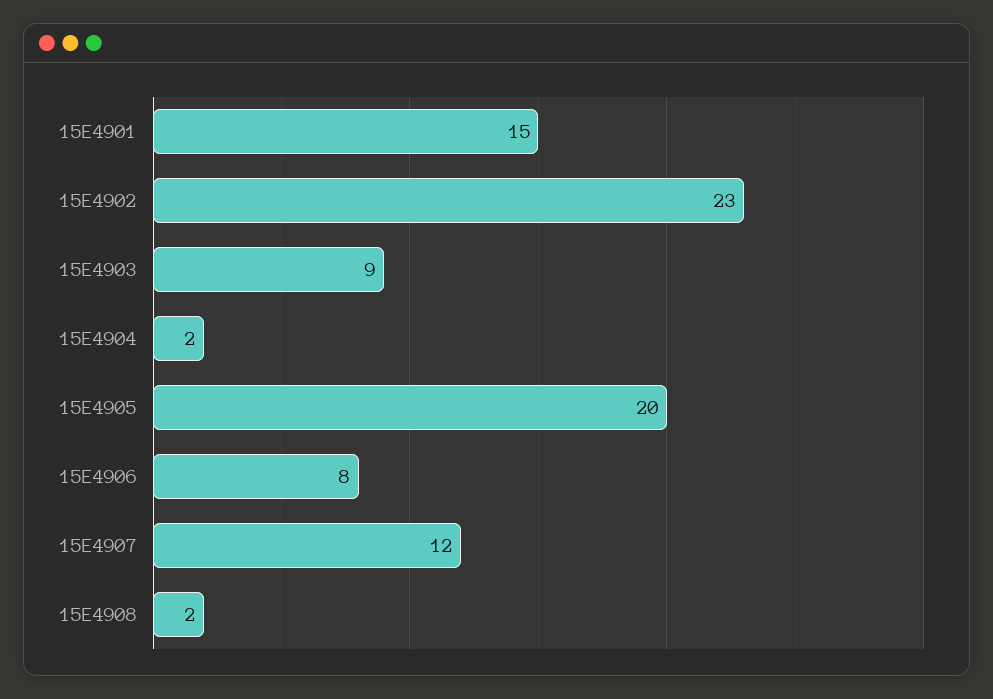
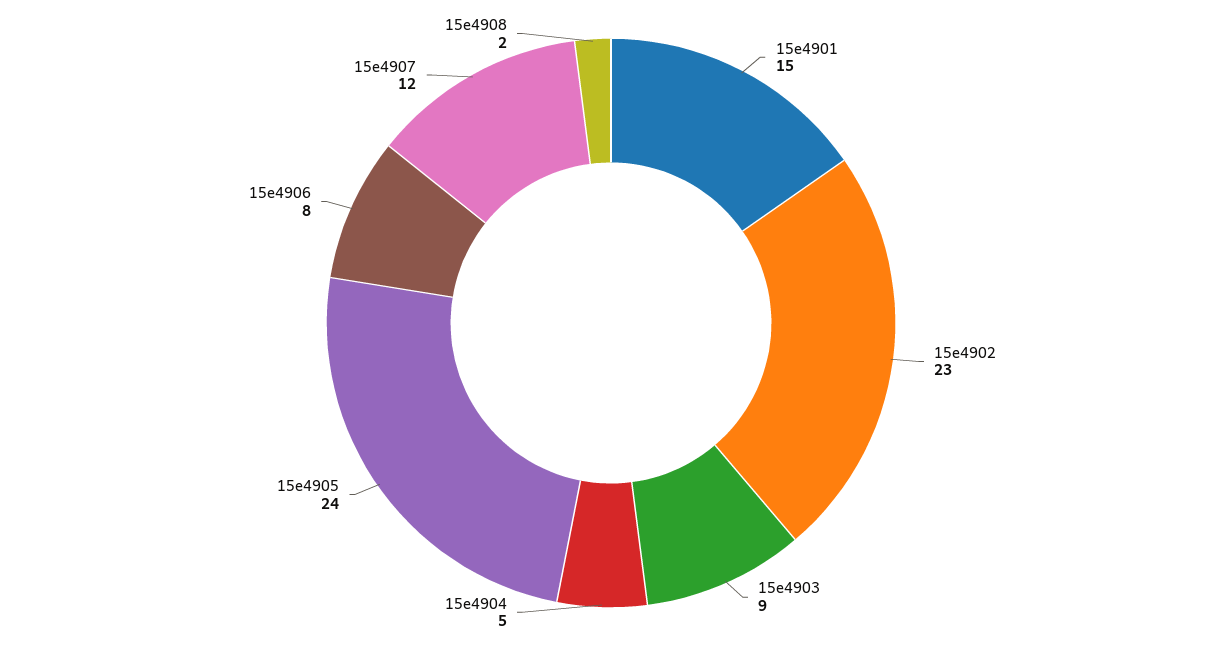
15E4904: 2 -> 5
15E4905: 20 -> 24

